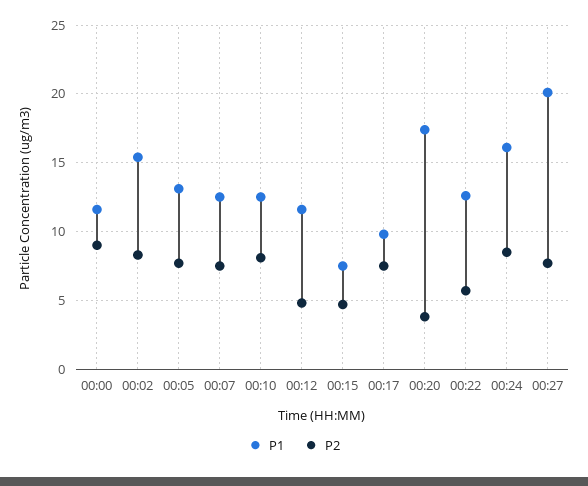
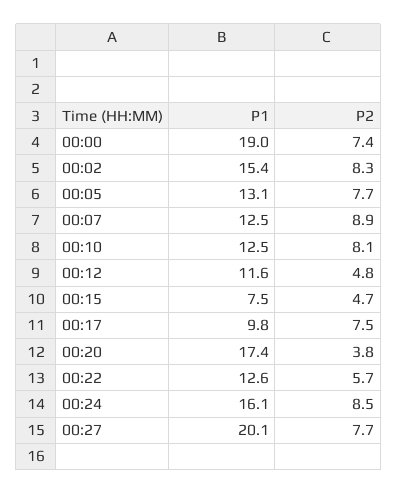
P1, 00:00: 11.5 -> 19
P2, 00:00: 9 -> 7.4
P2, 00:07: 7.5 -> 8.9

